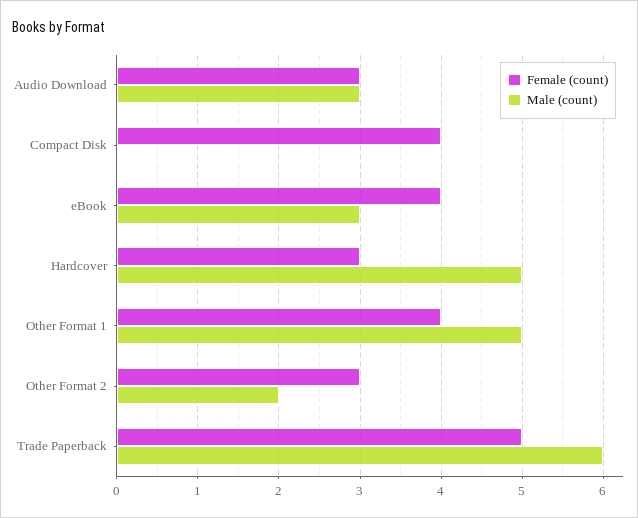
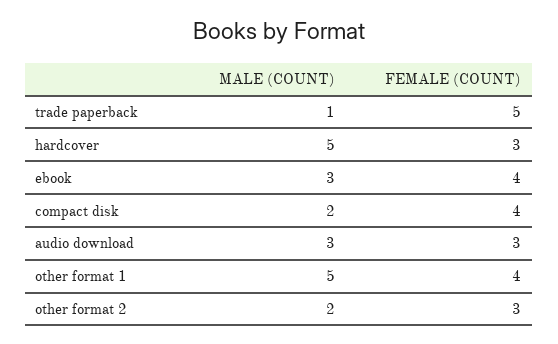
Male (count), Compact Disk: 0 -> 2
Male (count), Trade Paperback: 6 -> 1

